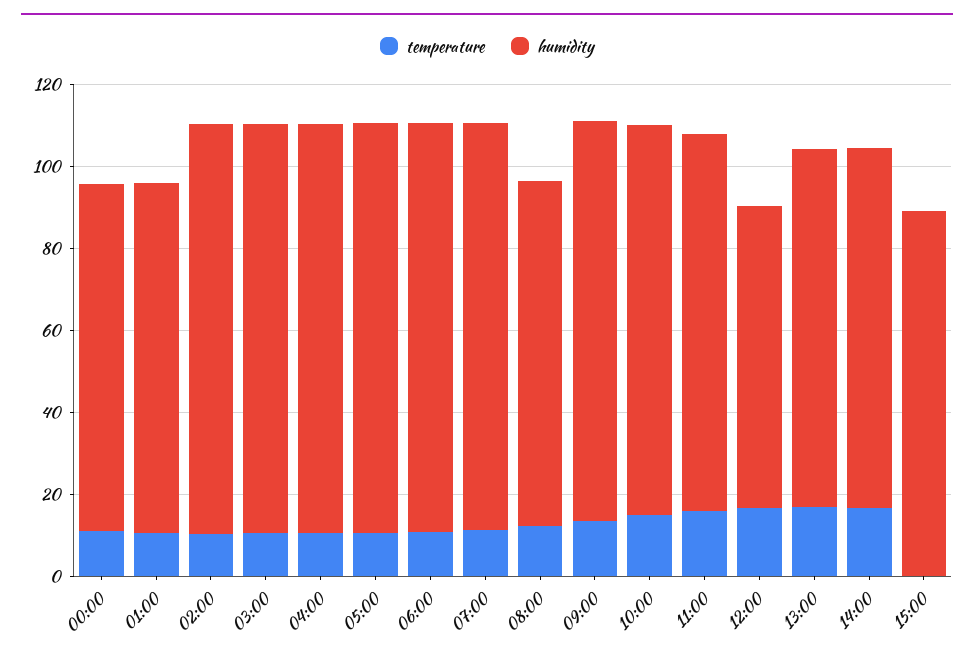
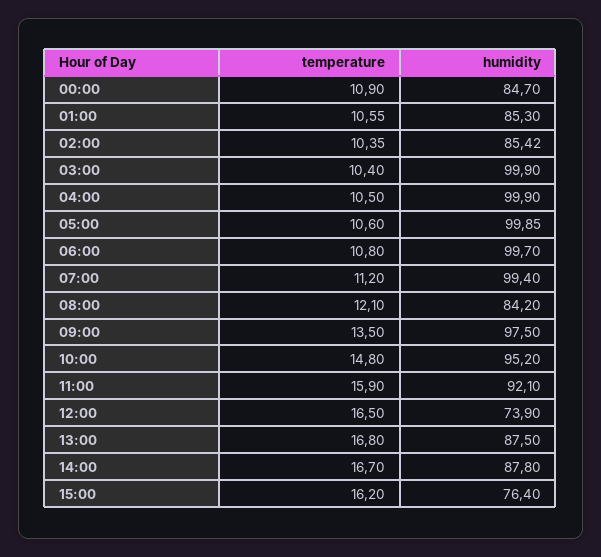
humidity, 02:00: 100 -> 85.42
temperature, 15:00: 0 -> 16.2
humidity, 15:00: 90 -> 76.4

